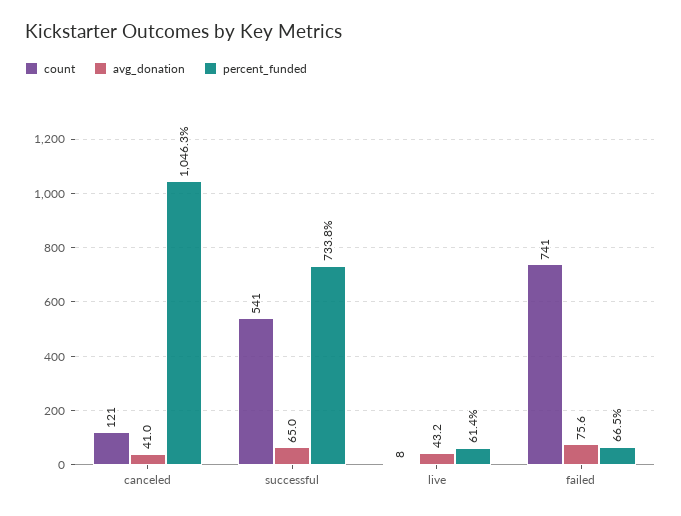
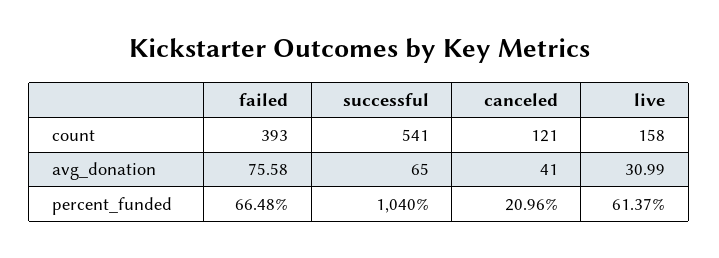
percent_funded, canceled: 1046.3 -> 20.96
percent_funded, successful: 733.8 -> 1040
count, live: 8 -> 158
avg_donation, live: 43.2 -> 30.99
count, failed: 741 -> 393

